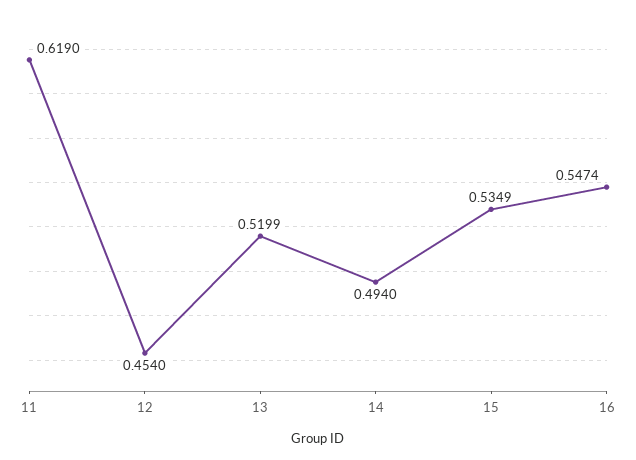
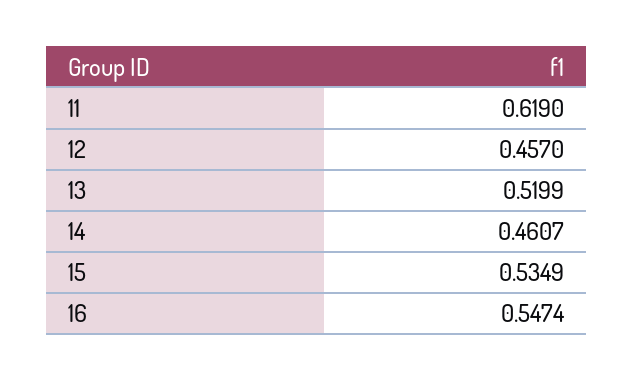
12: 0.454 -> 0.457
14: 0.494 -> 0.4607

